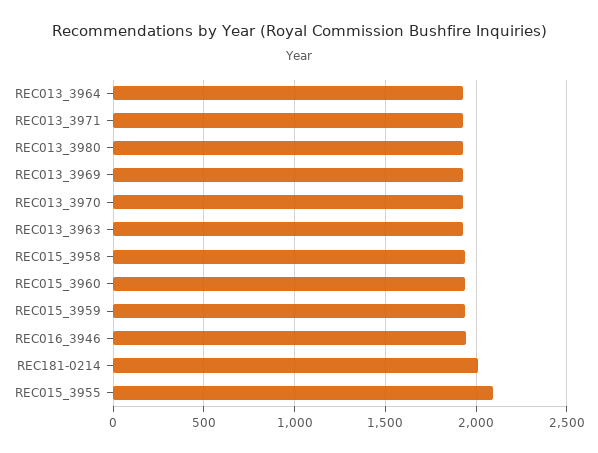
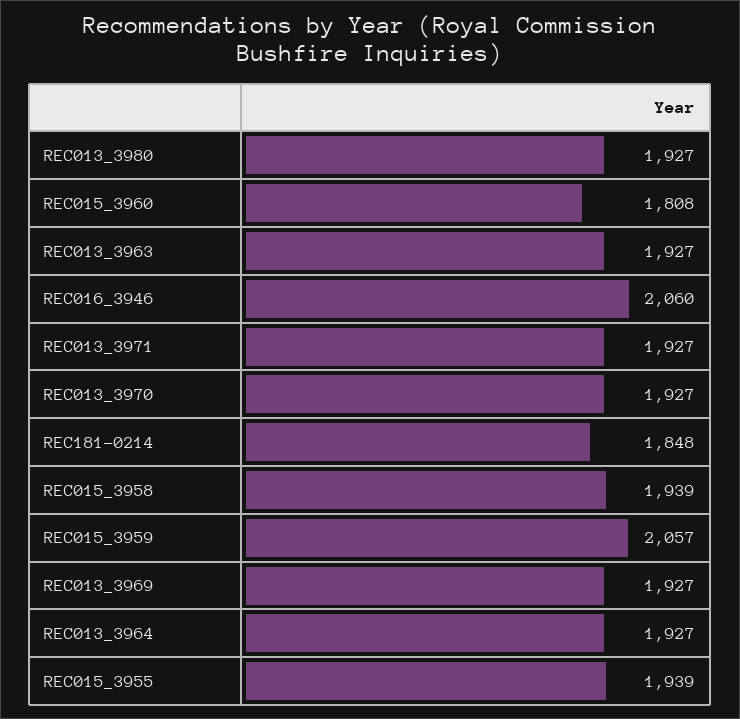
REC015_3960: 1950 -> 1808
REC015_3959: 1950 -> 2057
REC016_3946: 1950 -> 2060
REC181-0214: 2000 -> 1848
REC015_3955: 2100 -> 1939

